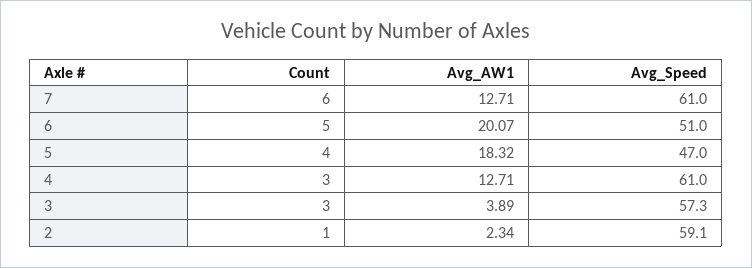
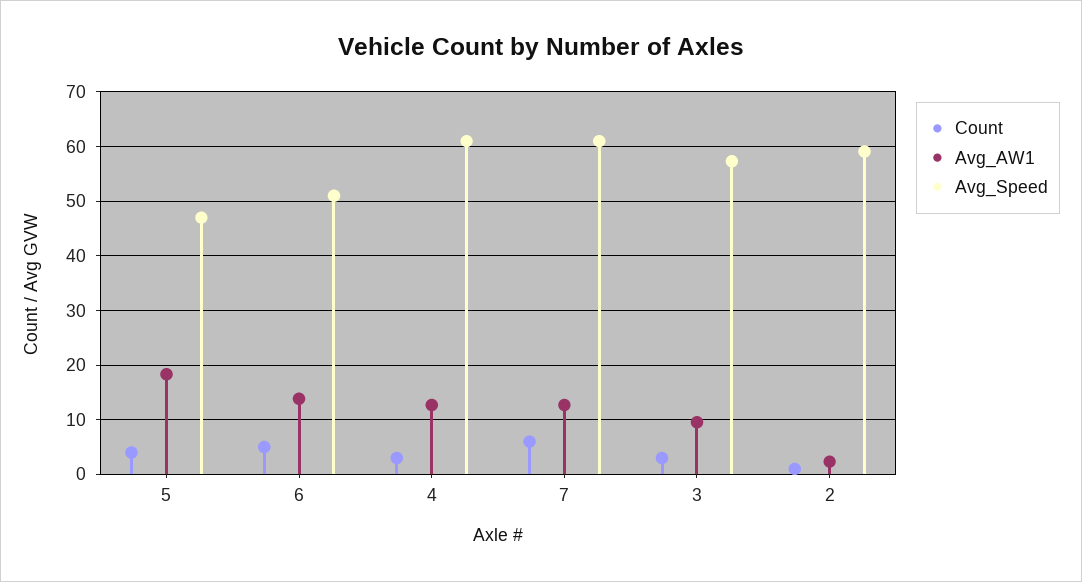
Avg_AW1, 6: 20.07 -> 14
Avg_AW1, 3: 3.89 -> 10

